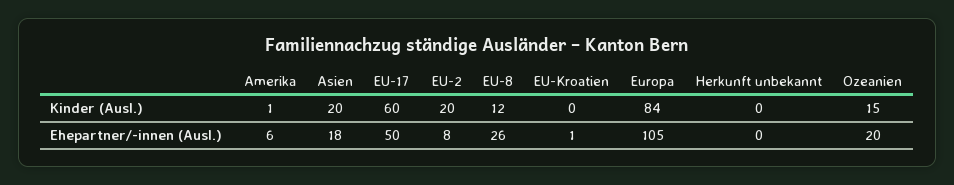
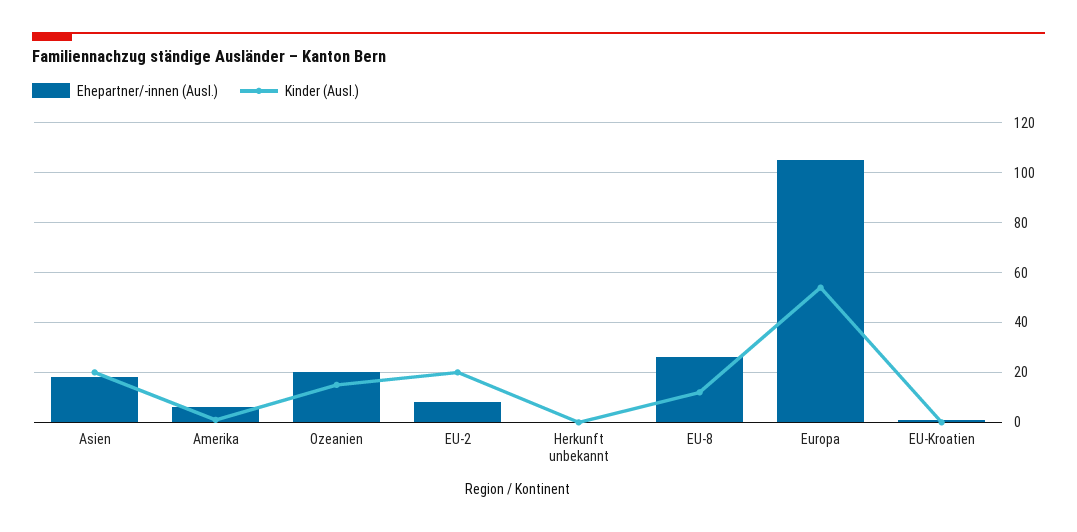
Kinder (Ausl.), EU-17: 60 -> none
Kinder (Ausl.), Europa: 84 -> 55
Ehepartner/-innen (Ausl.), EU-17: 50 -> none

